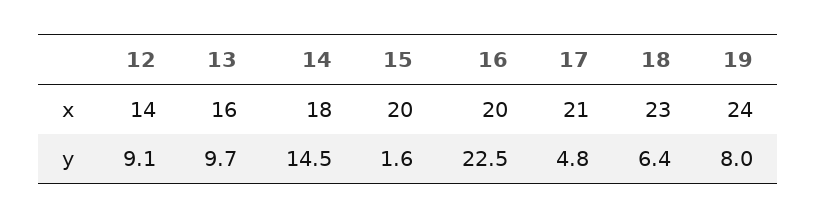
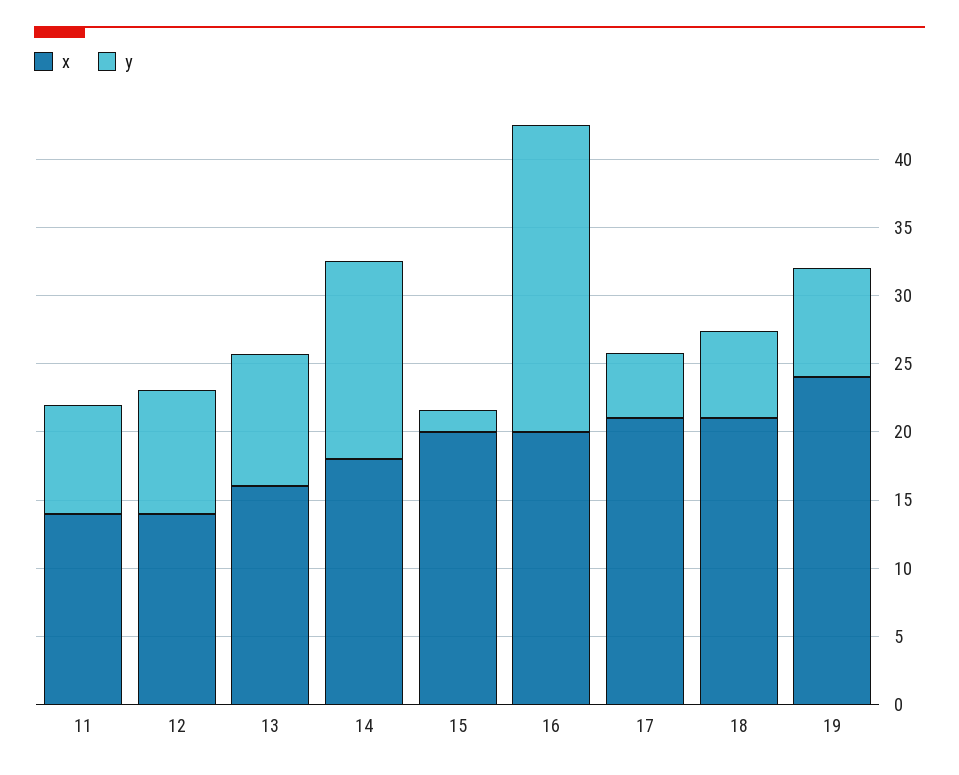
x, 18: 23 -> 21
x, 11: none -> 14
y, 11: none -> 8

